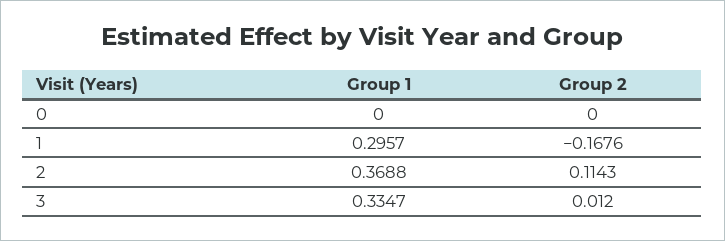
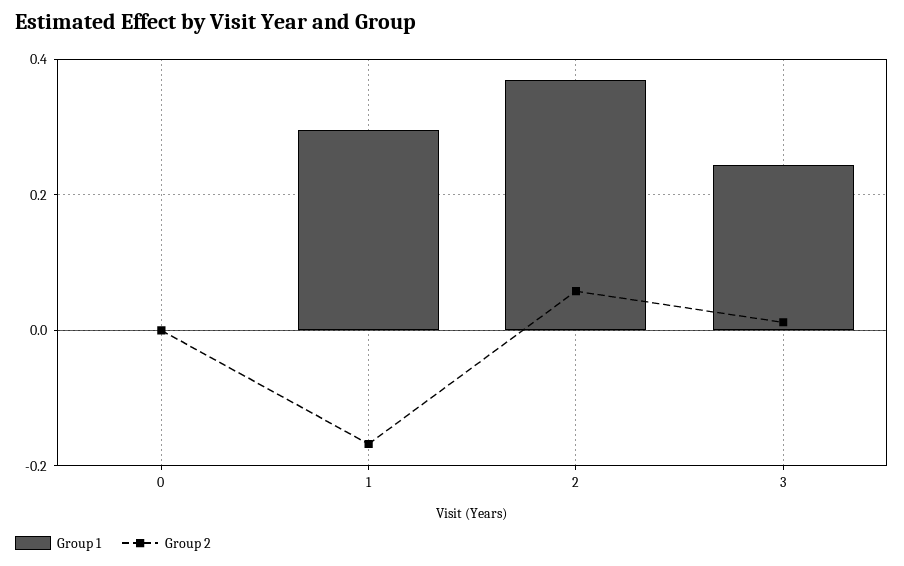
Group 2, 2: 0.1143 -> 0.06
Group 1, 3: 0.3347 -> 0.24

